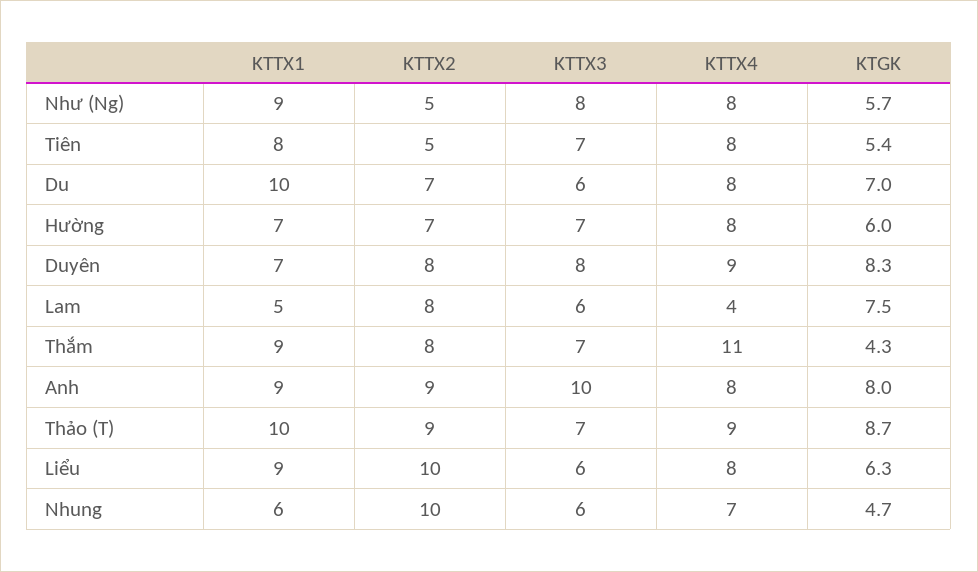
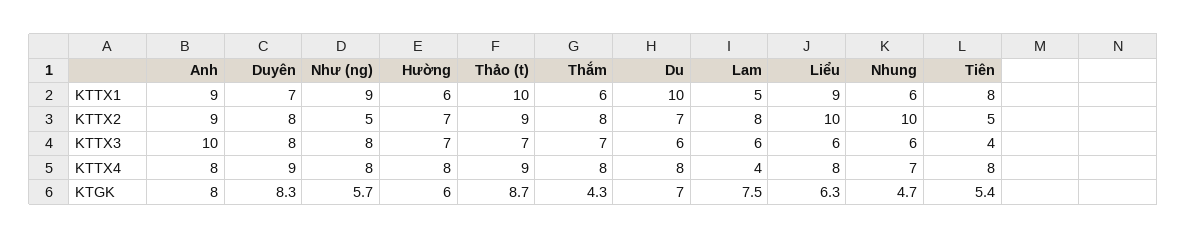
KTTX3, Tiên: 7 -> 4
KTTX1, Hường: 7 -> 6
KTTX1, Thắm: 9 -> 6
KTTX4, Thắm: 11 -> 8

